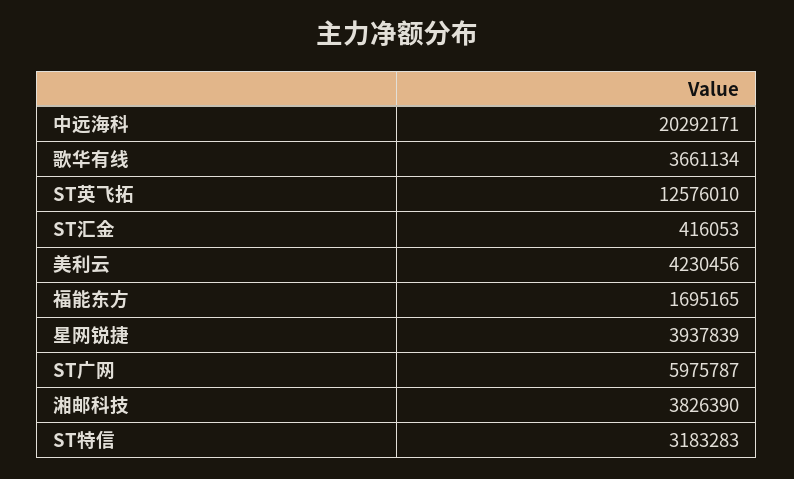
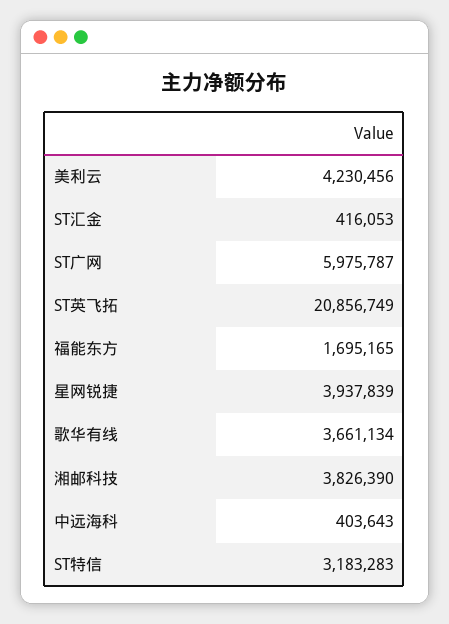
中远海科: 20292171 -> 403643
ST英飞拓: 12576010 -> 20856749

